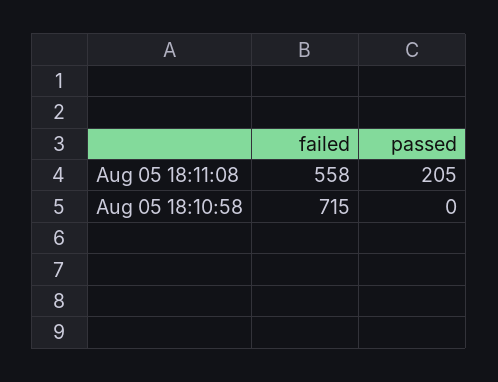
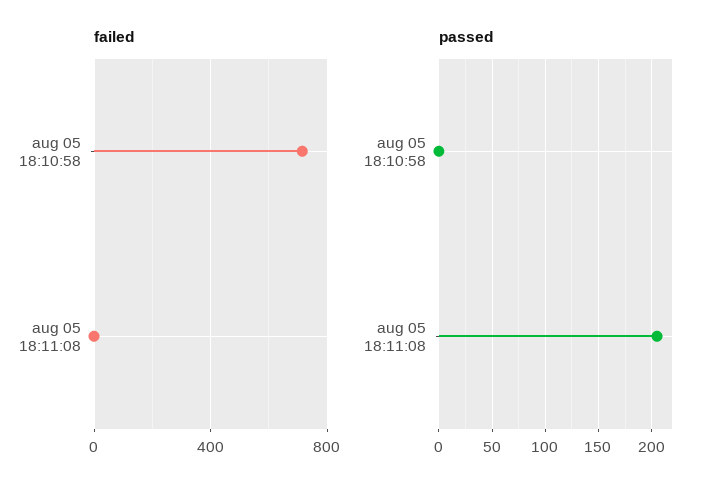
failed, Aug 05 18:11:08: 558 -> 0

